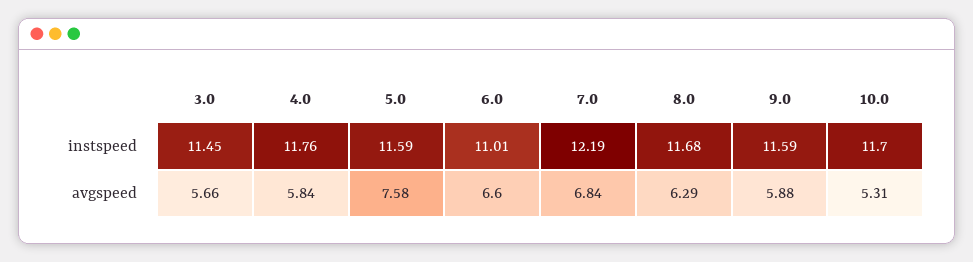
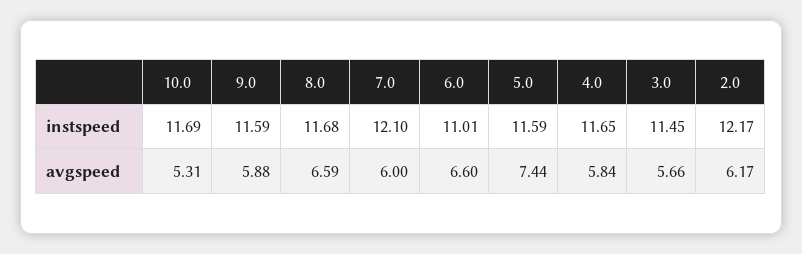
4.0, instspeed: 11.76 -> 11.65
7.0, instspeed: 12.19 -> 12.1
10.0, instspeed: 11.7 -> 11.69
5.0, avgspeed: 7.58 -> 7.44
7.0, avgspeed: 6.84 -> 6
8.0, avgspeed: 6.29 -> 6.59
2.0, instspeed: none -> 12.17
2.0, avgspeed: none -> 6.17

